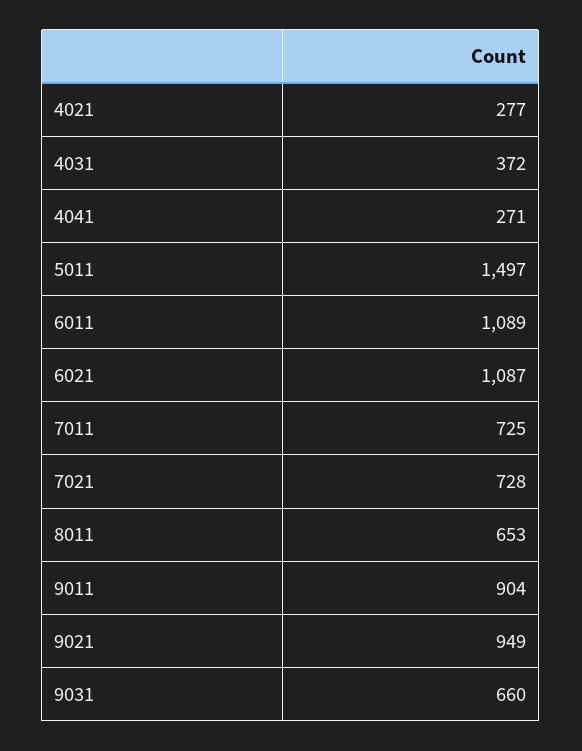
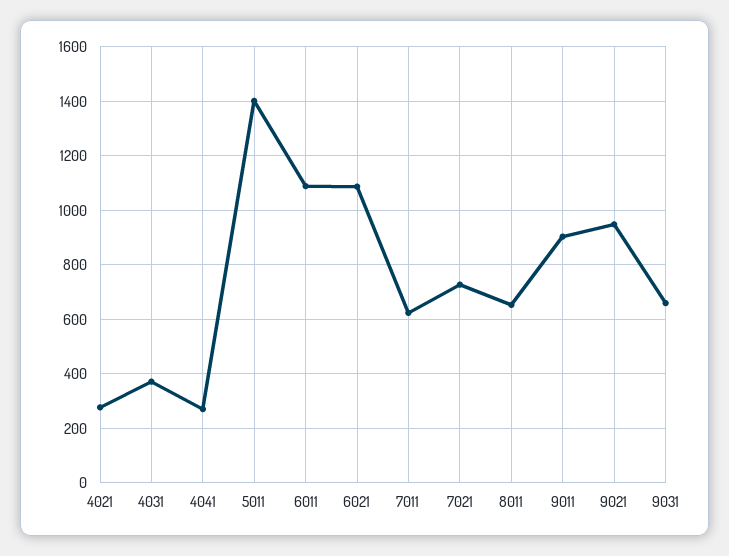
5011: 1497 -> 1400
7011: 725 -> 625

